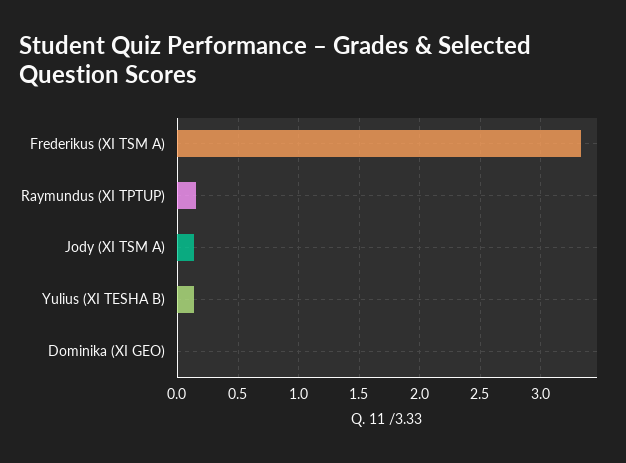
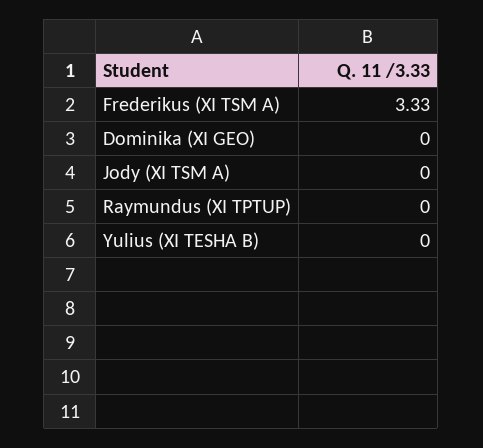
Raymundus (XI TPTUP): 0.15 -> 0
Jody (XI TSM A): 0.15 -> 0
Yulius (XI TESHA B): 0.15 -> 0

